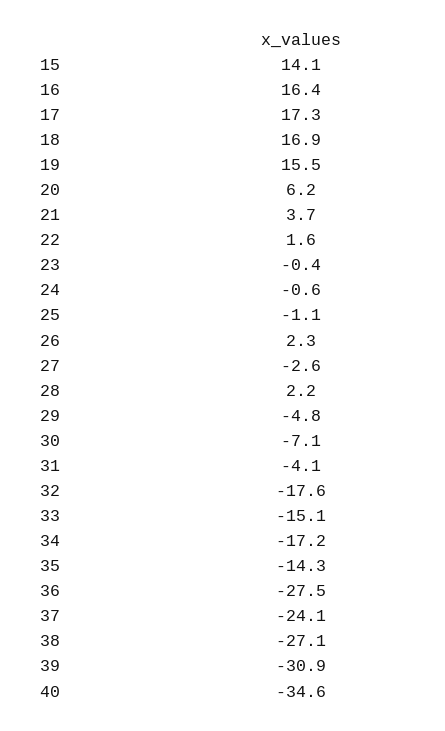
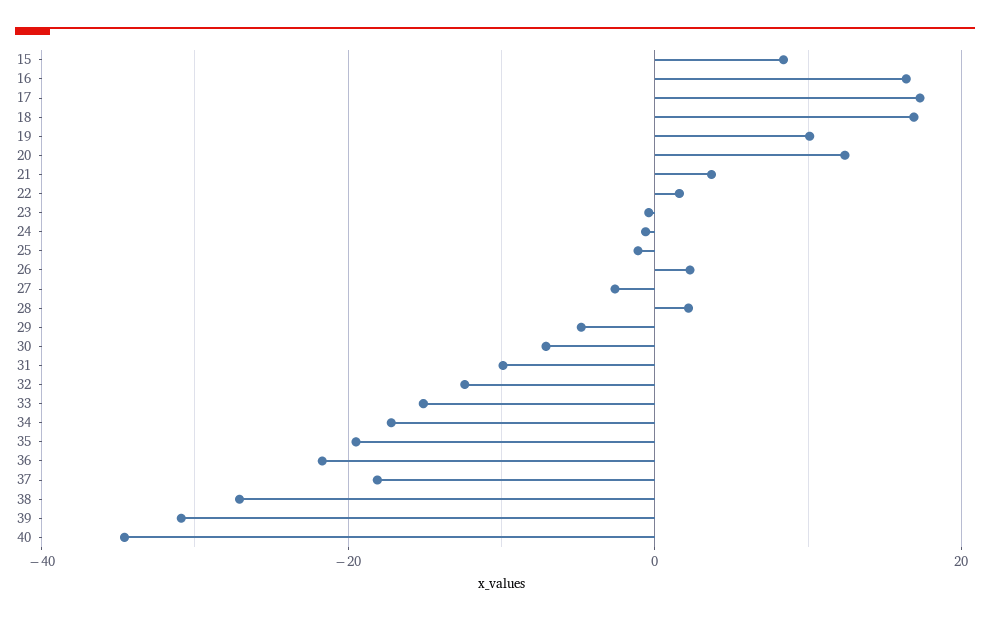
15: 14.1 -> 8
19: 15.5 -> 10
20: 6.2 -> 12
31: -4.1 -> -10
32: -17.6 -> -12
35: -14.3 -> -20
36: -27.5 -> -22
37: -24.1 -> -18

